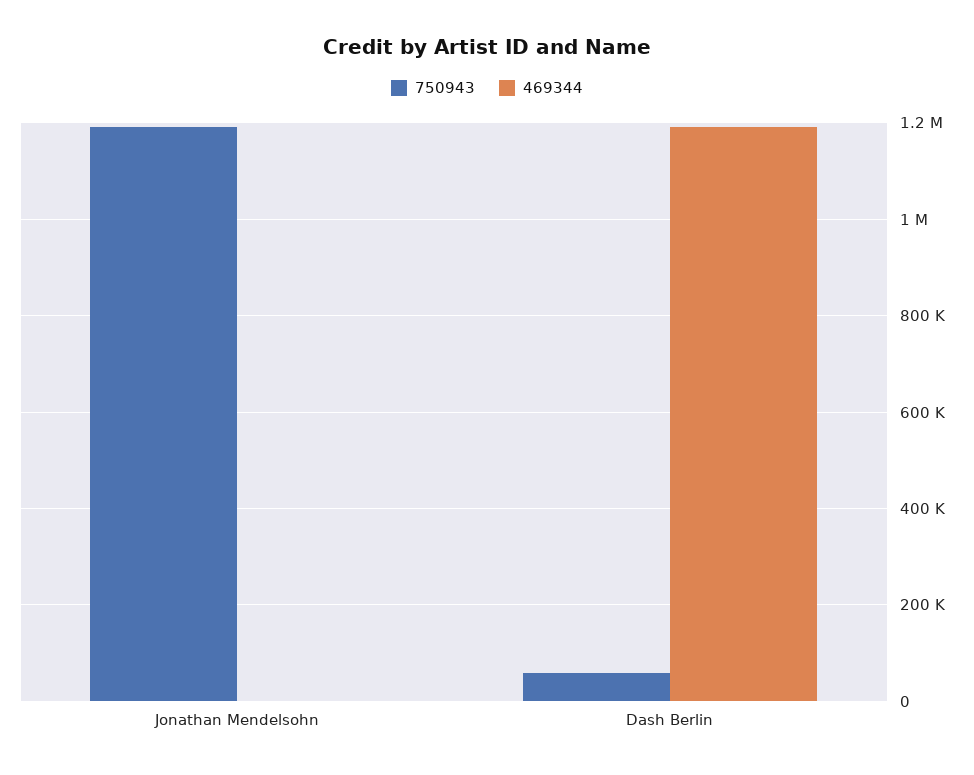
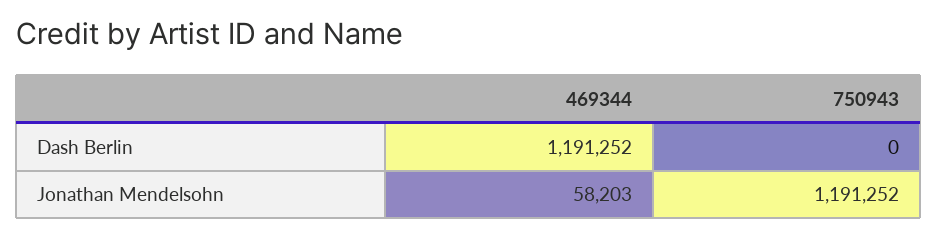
469344, Jonathan Mendelsohn: 0 -> 58203
750943, Dash Berlin: 60000 -> 0

